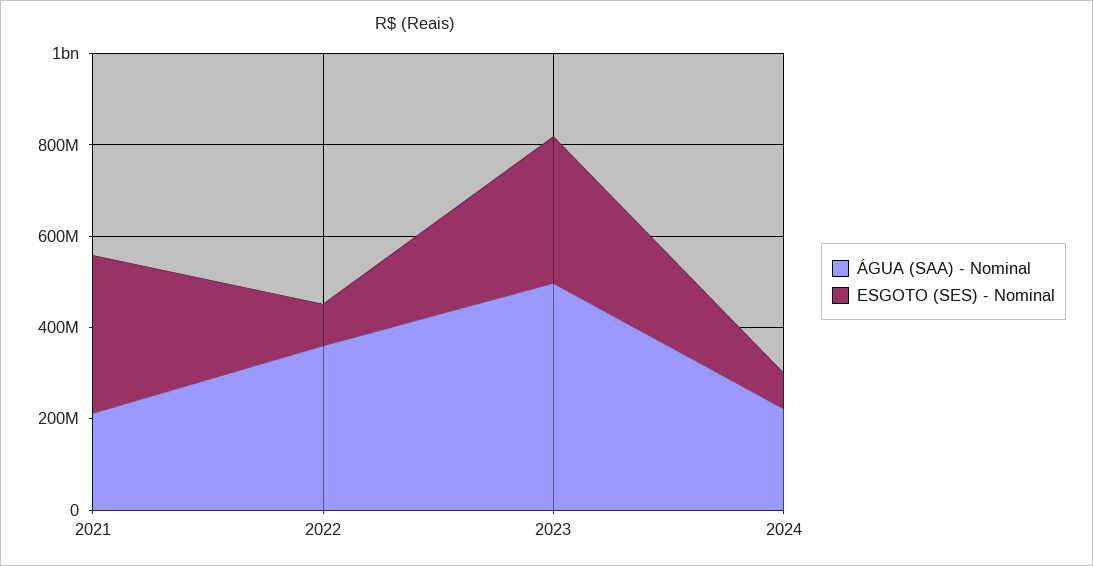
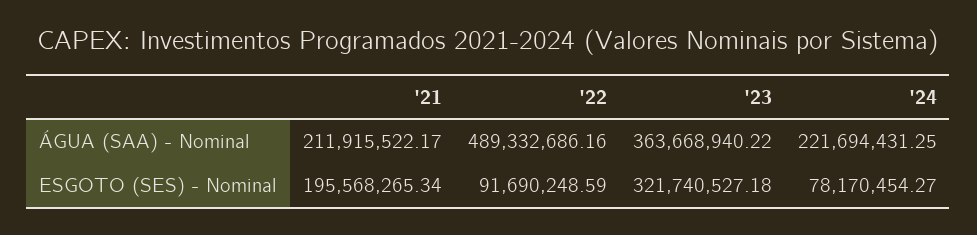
ESGOTO (SES) - Nominal, 2021: 350000000 -> 195568265.34
ÁGUA (SAA) - Nominal, 2022: 350000000 -> 489332686.16
ÁGUA (SAA) - Nominal, 2023: 500000000 -> 363668940.22

